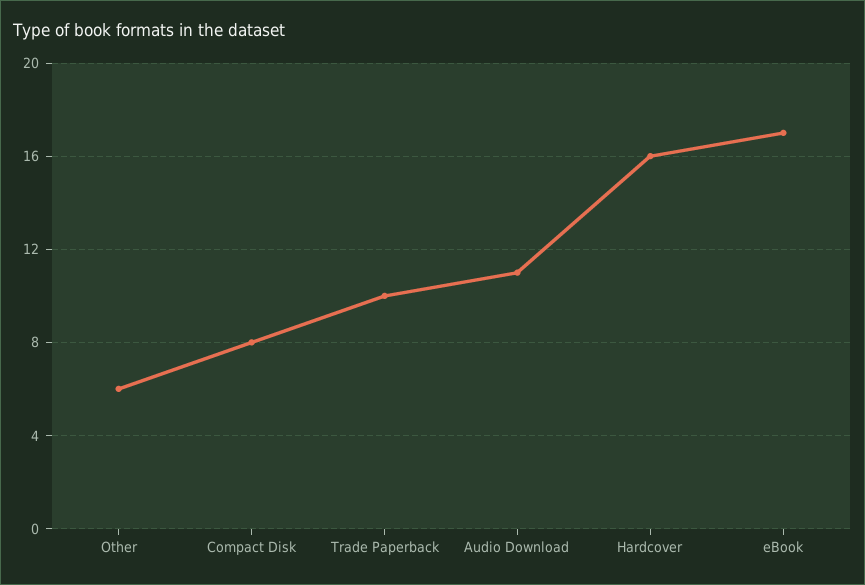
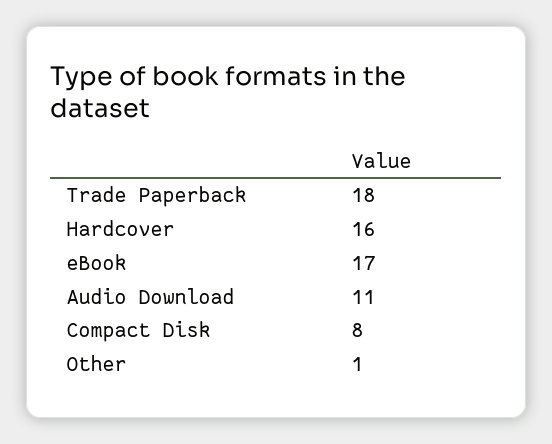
Other: 6 -> 1
Trade Paperback: 10 -> 18

